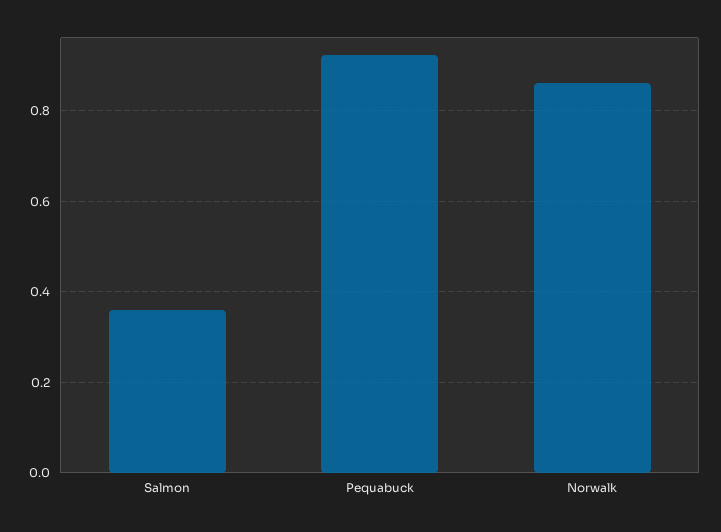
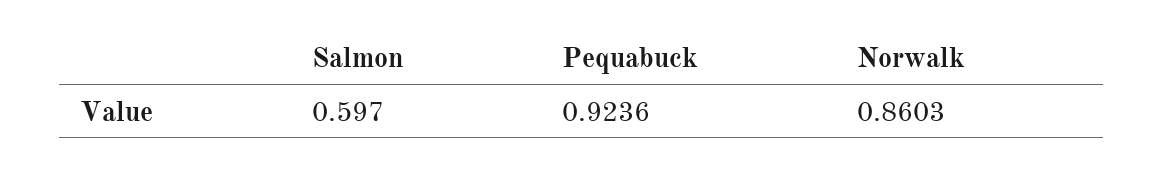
Salmon: 0.36 -> 0.597

